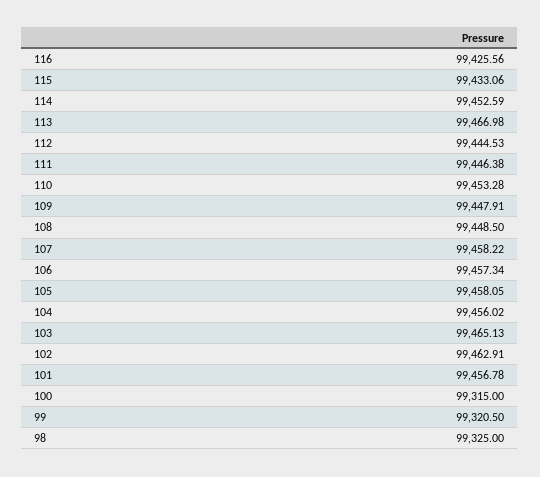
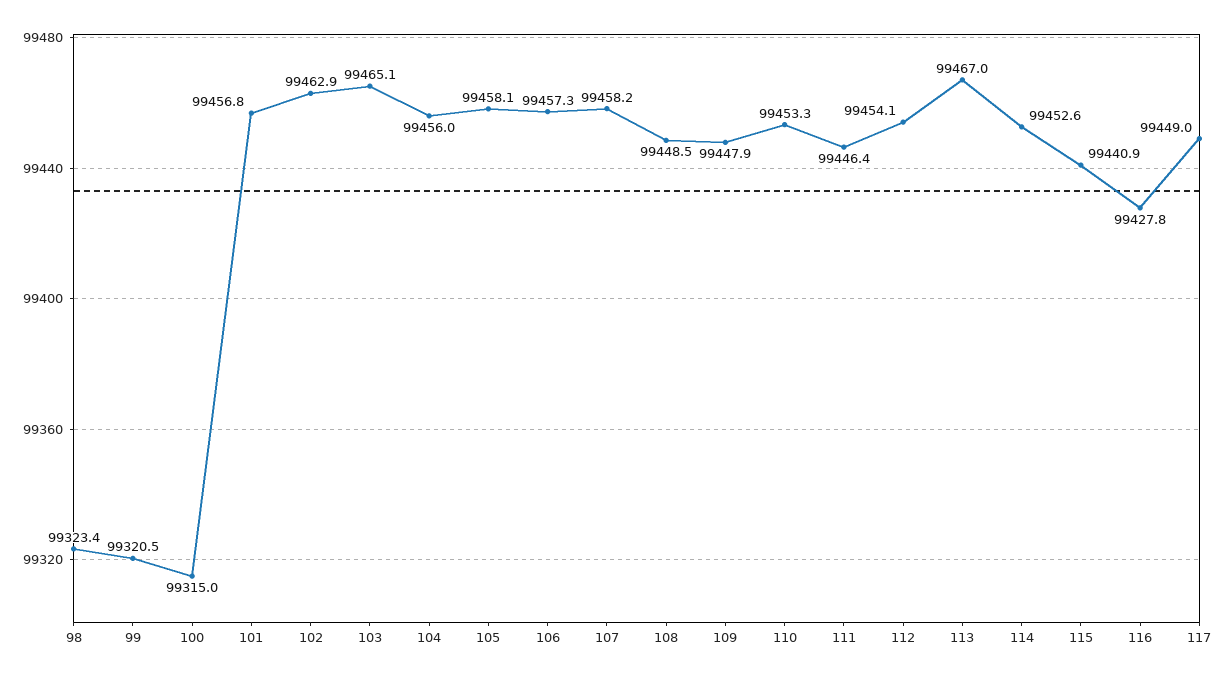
116: 99425.56 -> 99427.8
115: 99433.06 -> 99440.9
112: 99444.53 -> 99454.1
98: 99325 -> 99323.4
117: none -> 99449

